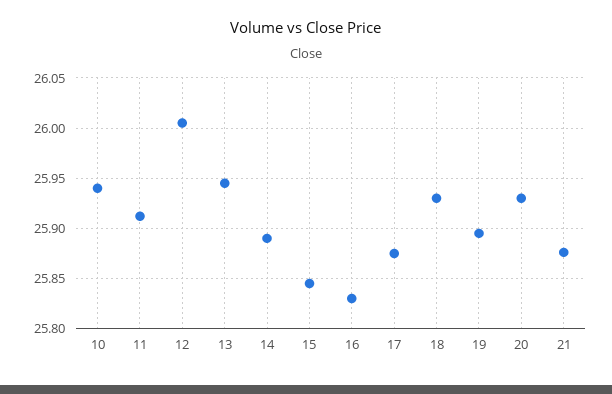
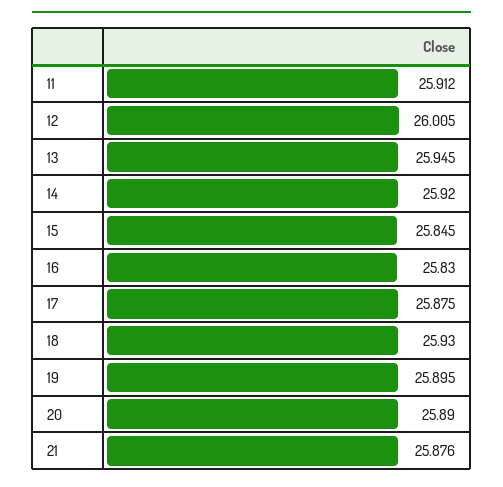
10: 25.94 -> none
14: 25.89 -> 25.92
20: 25.93 -> 25.89

